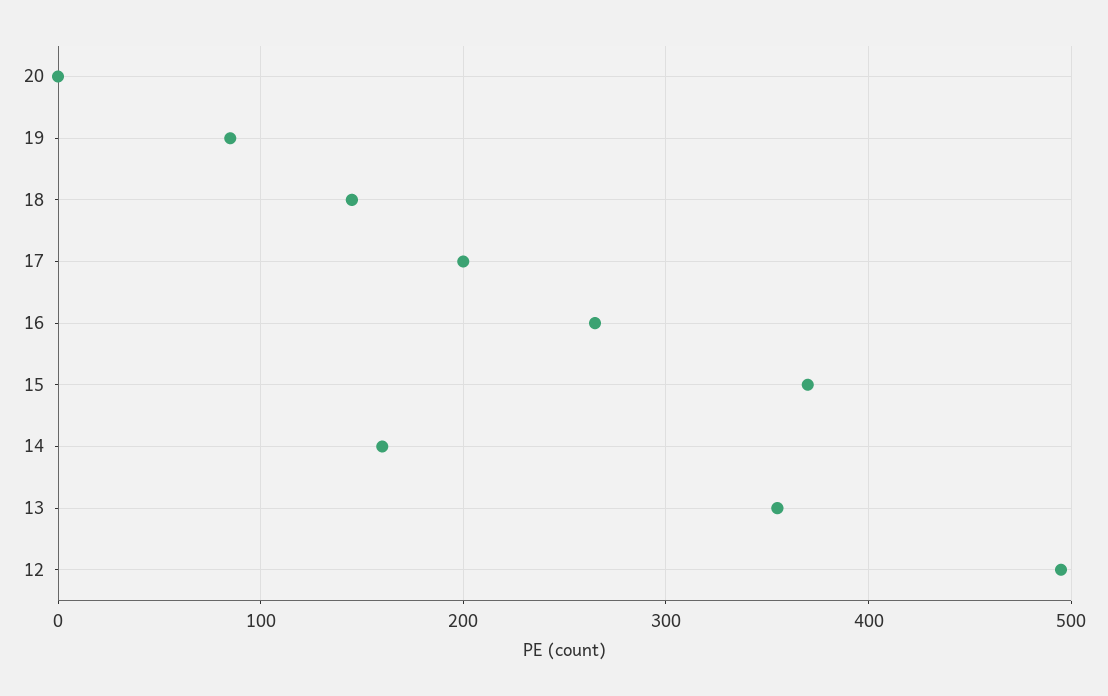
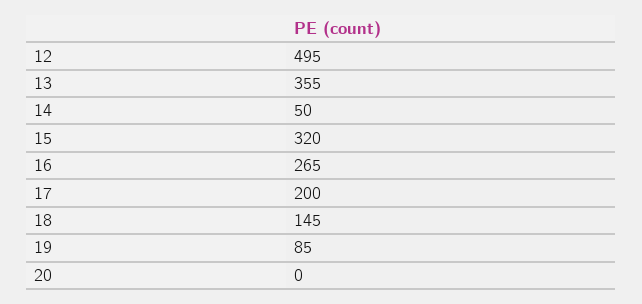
15: 370 -> 320
14: 160 -> 50

